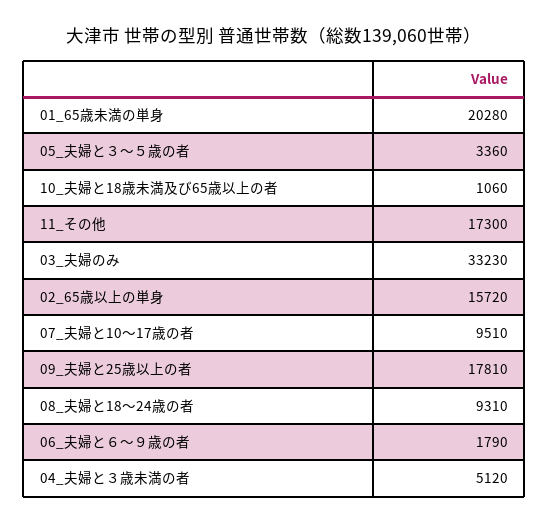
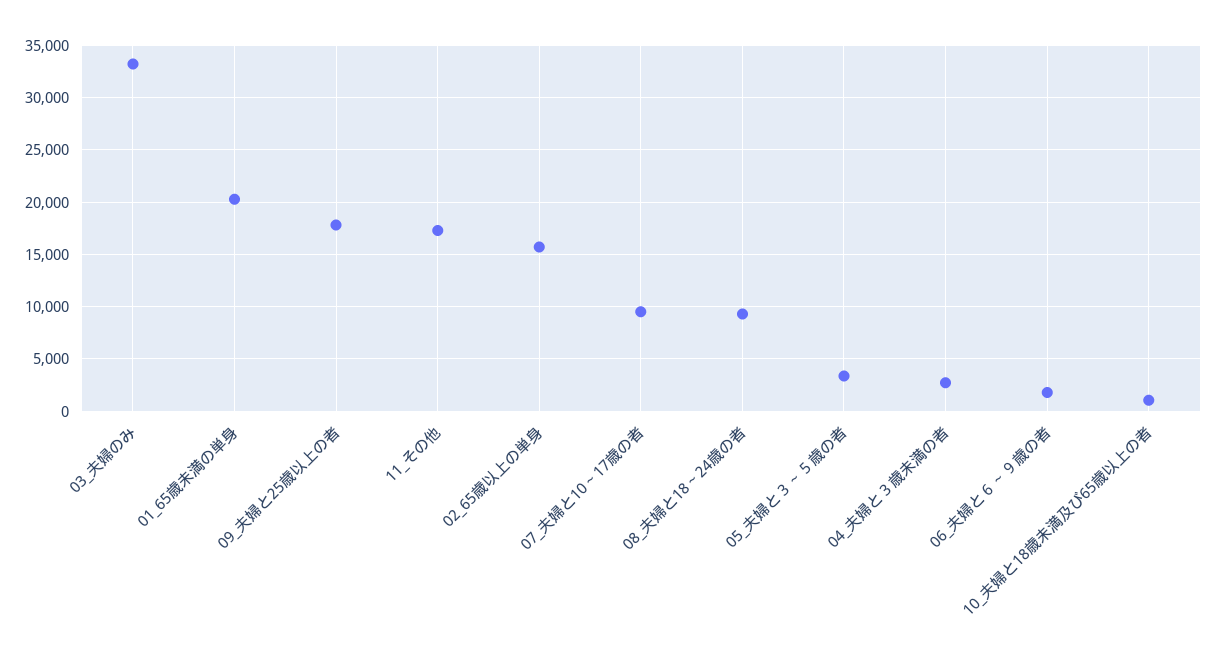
04_夫婦と３歳未満の者: 5120 -> 3000

